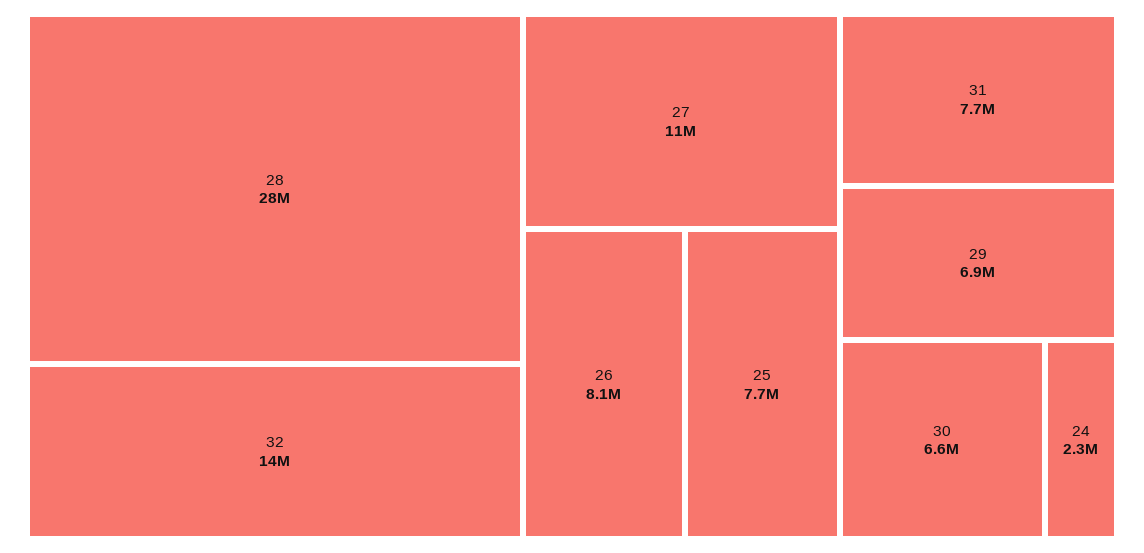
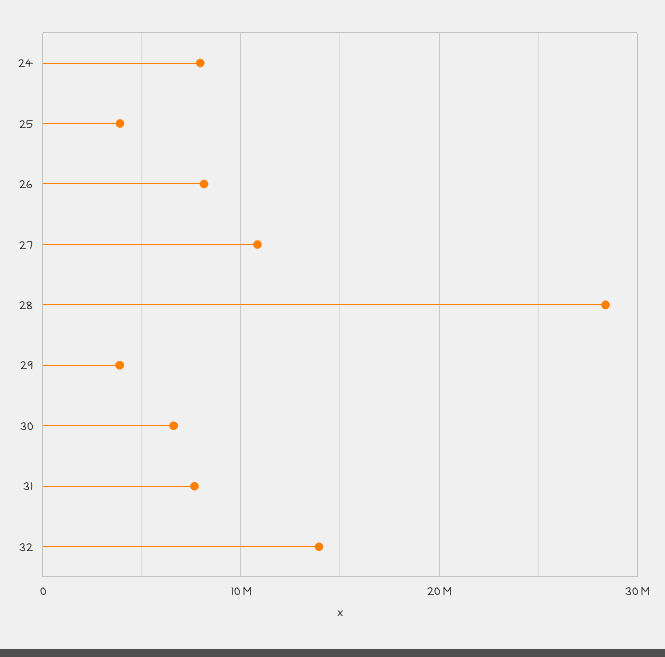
25: 7700000 -> 4000000
29: 6900000 -> 4000000
24: 2300000 -> 8000000

